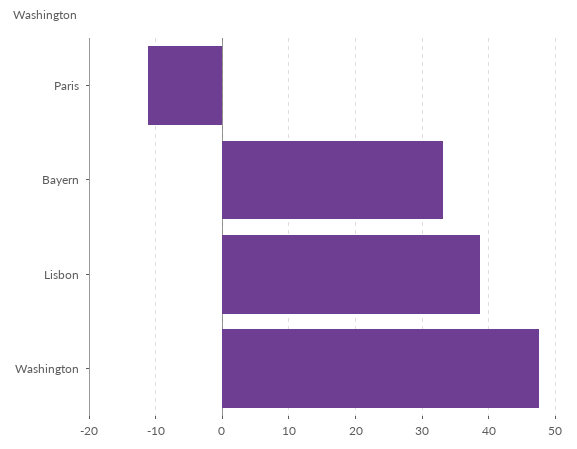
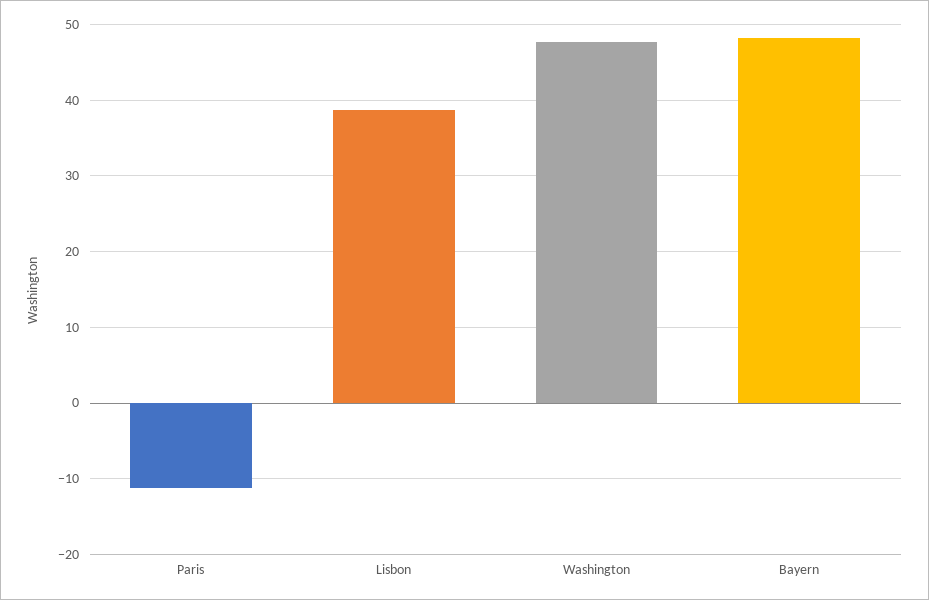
Bayern: 33 -> 48

